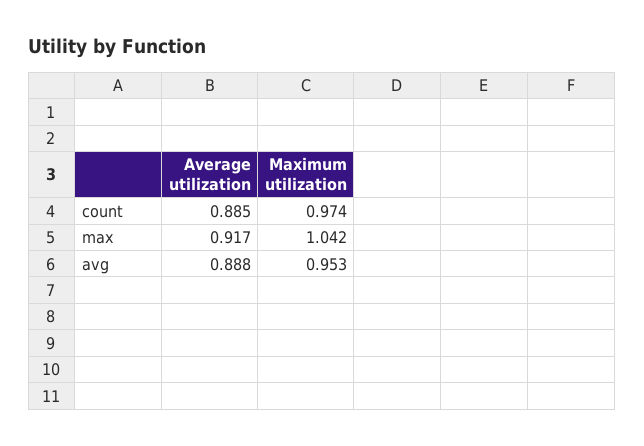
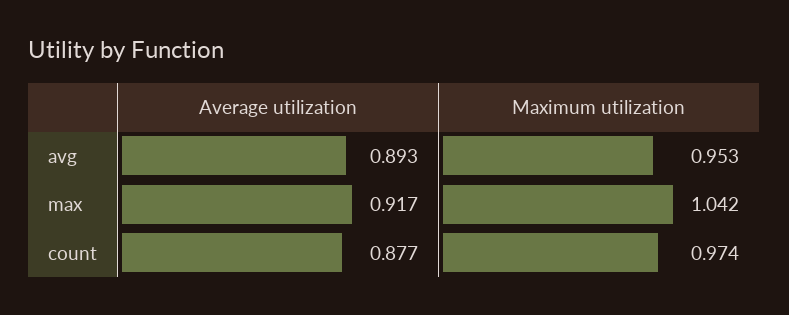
Average utilization, count: 0.885 -> 0.877
Average utilization, avg: 0.888 -> 0.893

